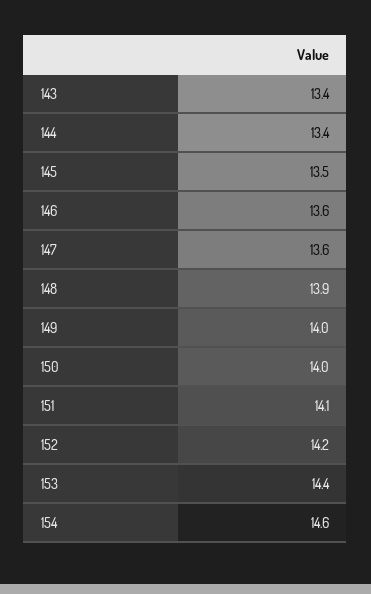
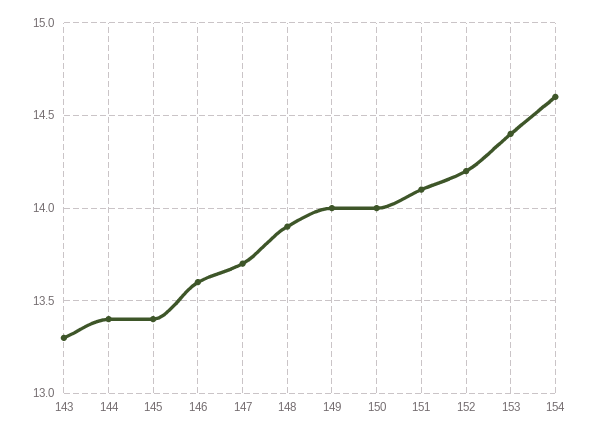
143: 13.4 -> 13.3
145: 13.5 -> 13.4
147: 13.6 -> 13.7

